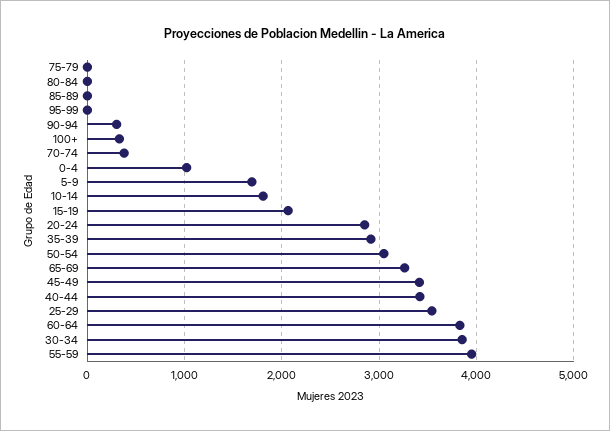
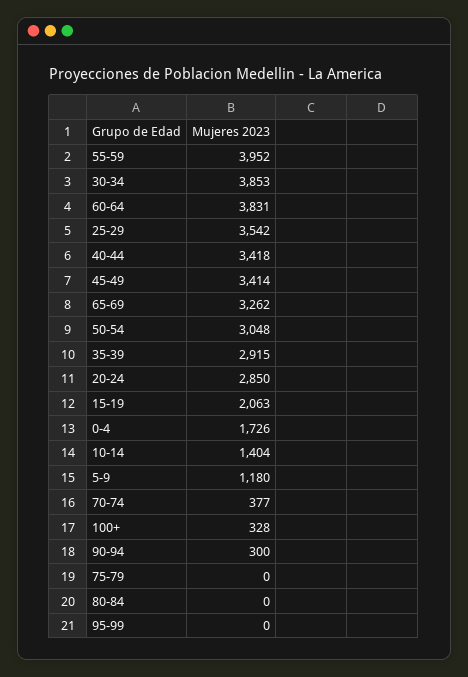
85-89: 0 -> none
0-4: 1000 -> 1726
5-9: 1700 -> 1180
10-14: 1800 -> 1404

